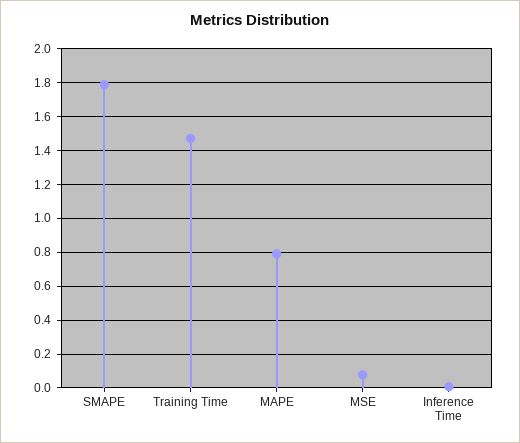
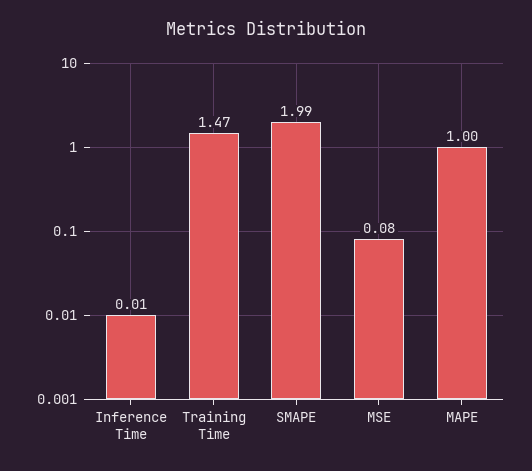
SMAPE: 1.8 -> 1.99
MAPE: 0.8 -> 1

